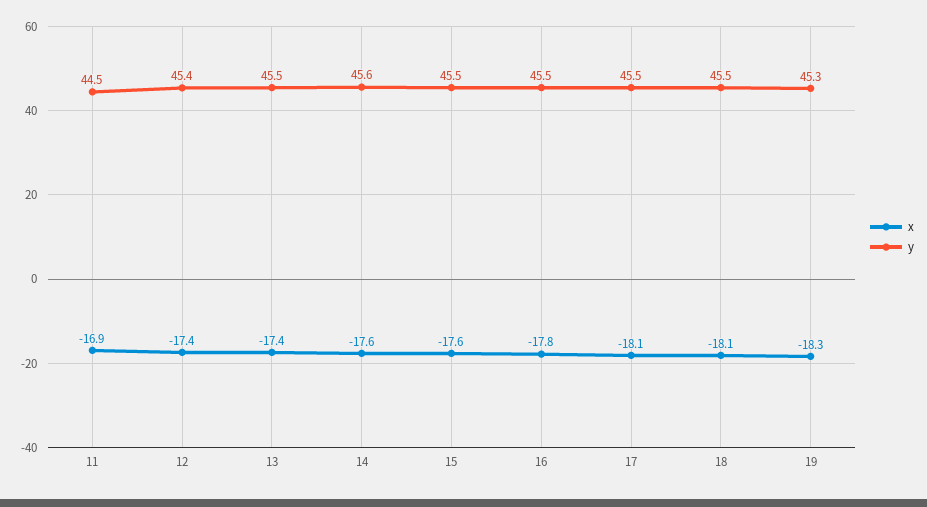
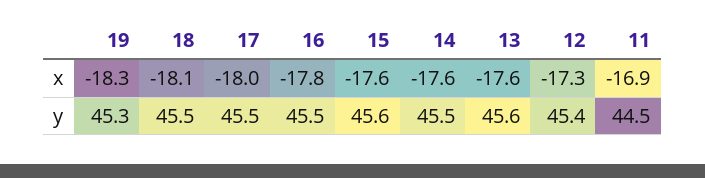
x, 12: -17.4 -> -17.3
x, 13: -17.4 -> -17.6
y, 13: 45.5 -> 45.6
y, 14: 45.6 -> 45.5
y, 15: 45.5 -> 45.6
x, 17: -18.1 -> -18

